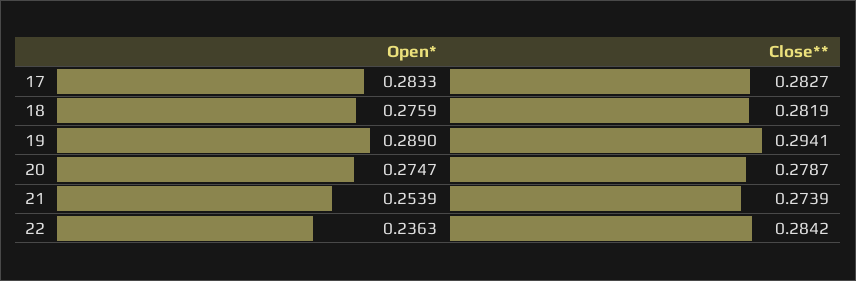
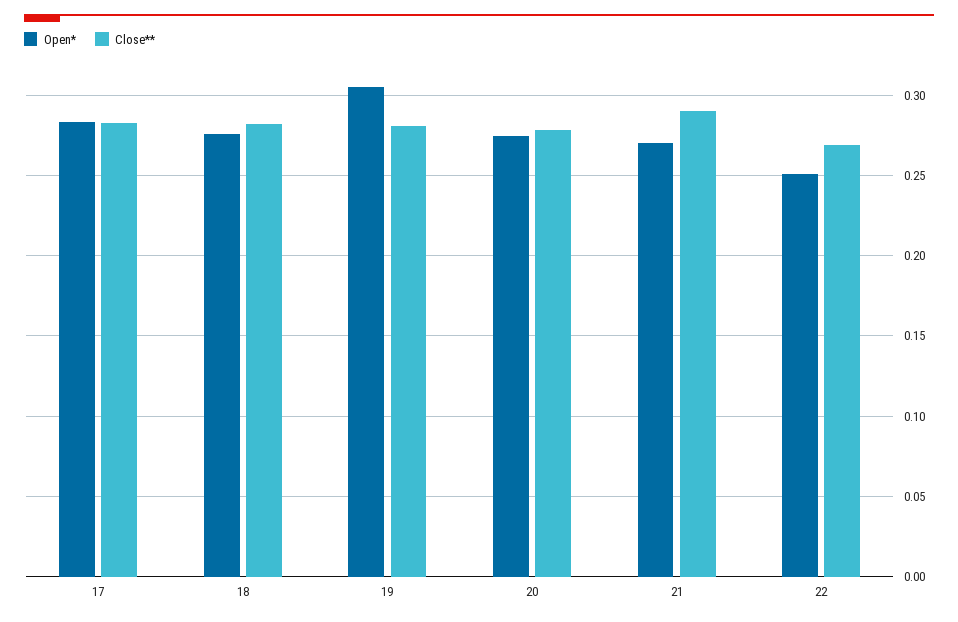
Open*, 19: 0.289 -> 0.305
Close**, 19: 0.2941 -> 0.28
Open*, 21: 0.2539 -> 0.27
Close**, 21: 0.2739 -> 0.29
Open*, 22: 0.2363 -> 0.25
Close**, 22: 0.2842 -> 0.27

